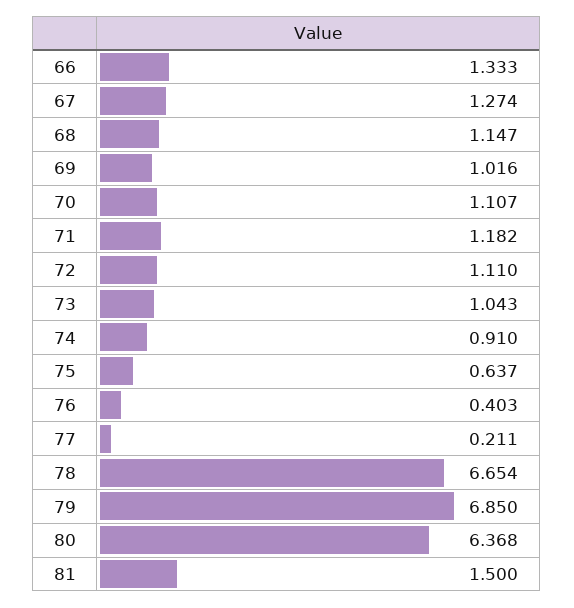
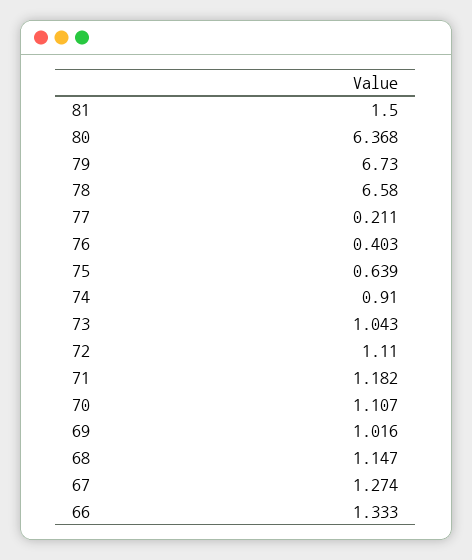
75: 0.637 -> 0.639
78: 6.654 -> 6.58
79: 6.85 -> 6.73

